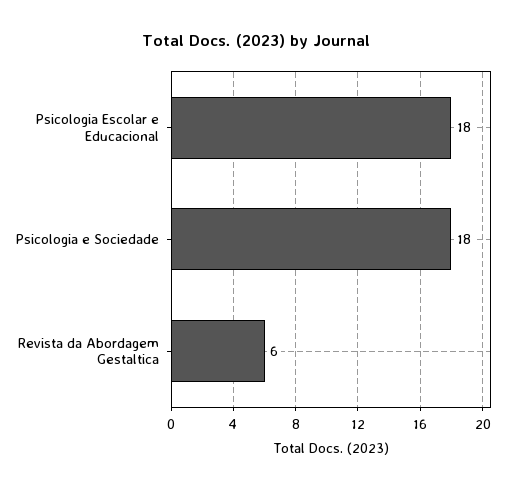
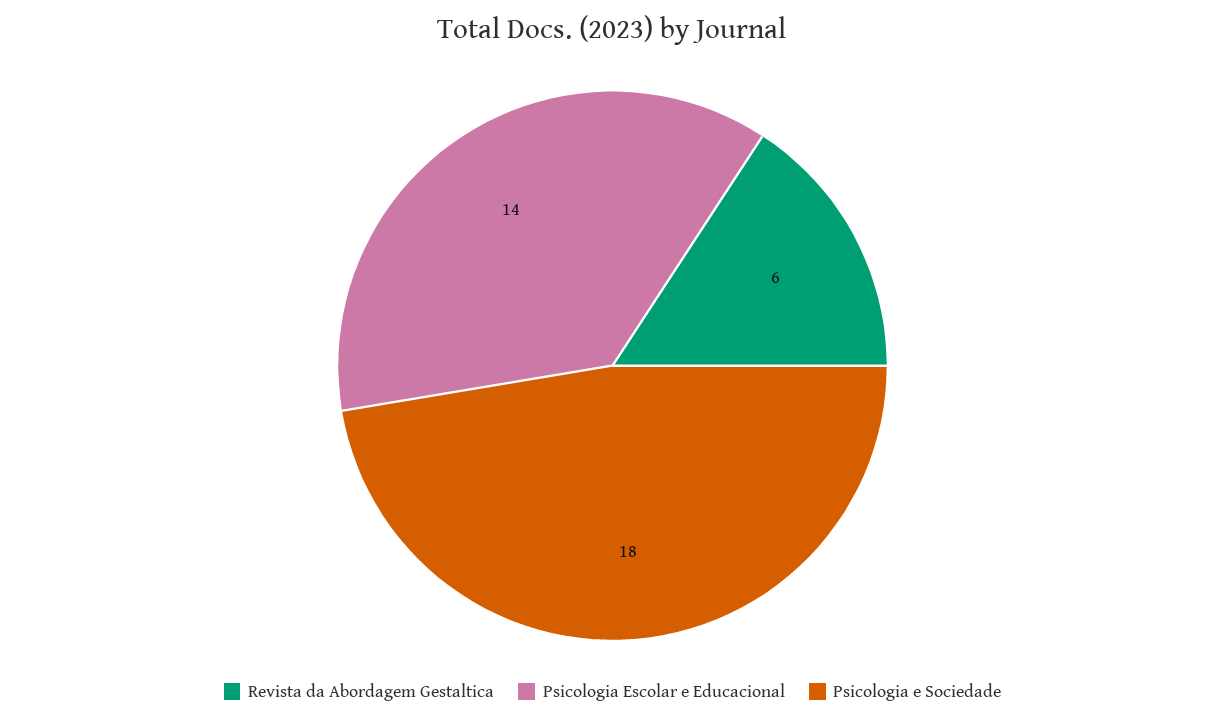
Psicologia Escolar e Educacional: 18 -> 14

